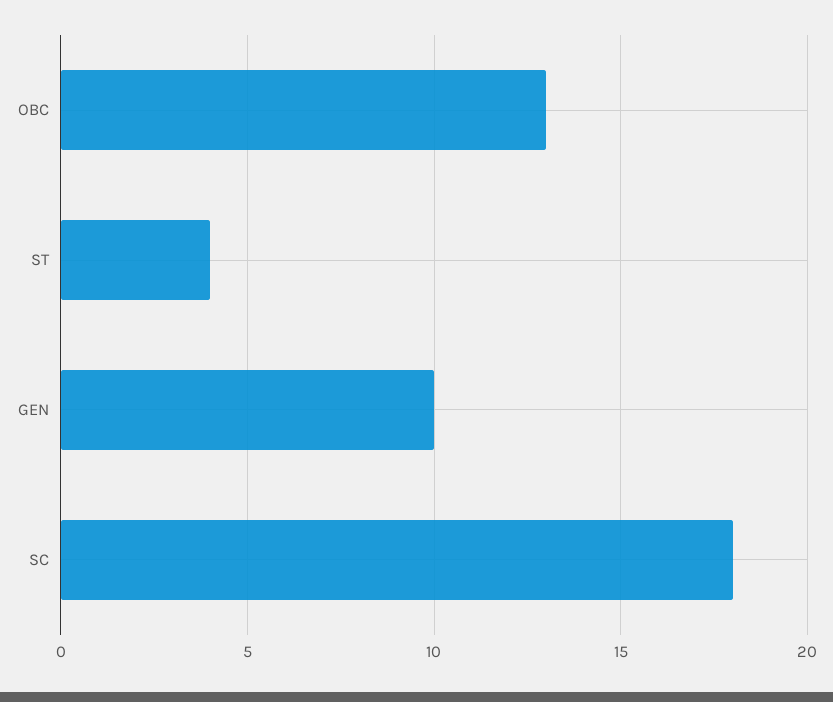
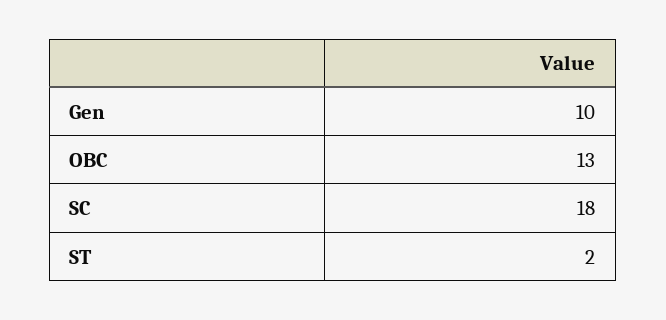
ST: 4 -> 2

